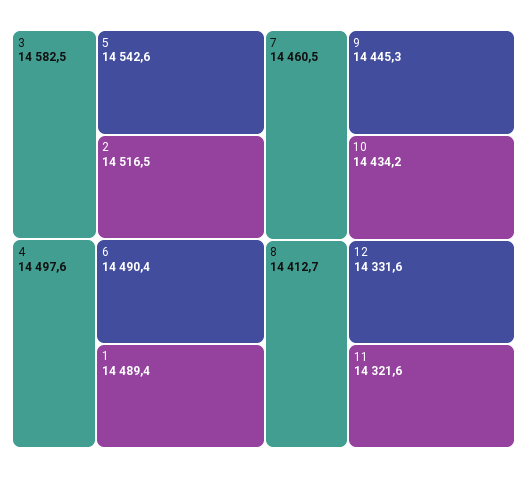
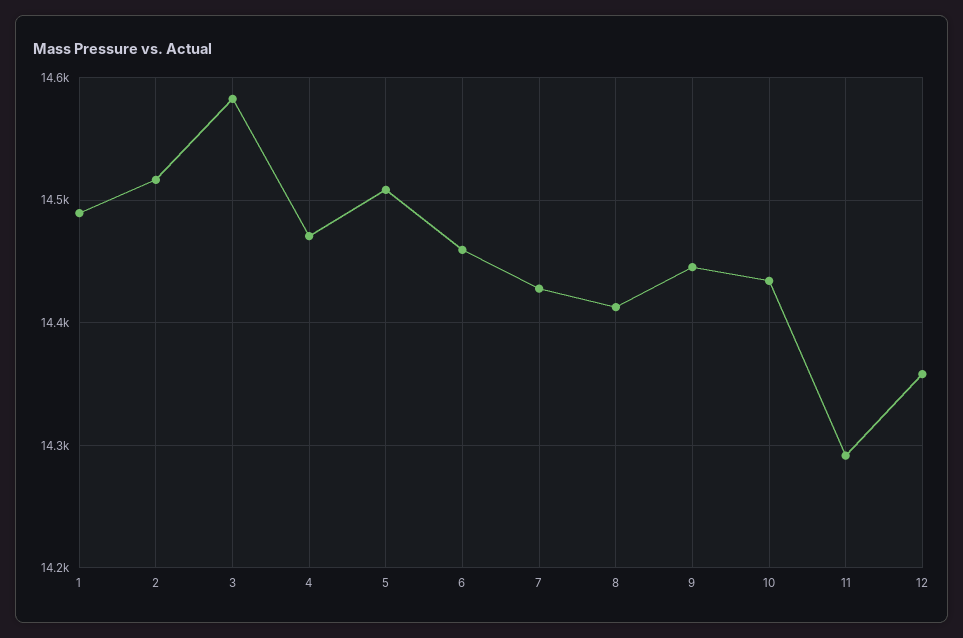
5: 14542.6 -> 14510
4: 14497.6 -> 14470
6: 14490.4 -> 14460
7: 14460.5 -> 14430
12: 14331.6 -> 14360
11: 14321.6 -> 14290

